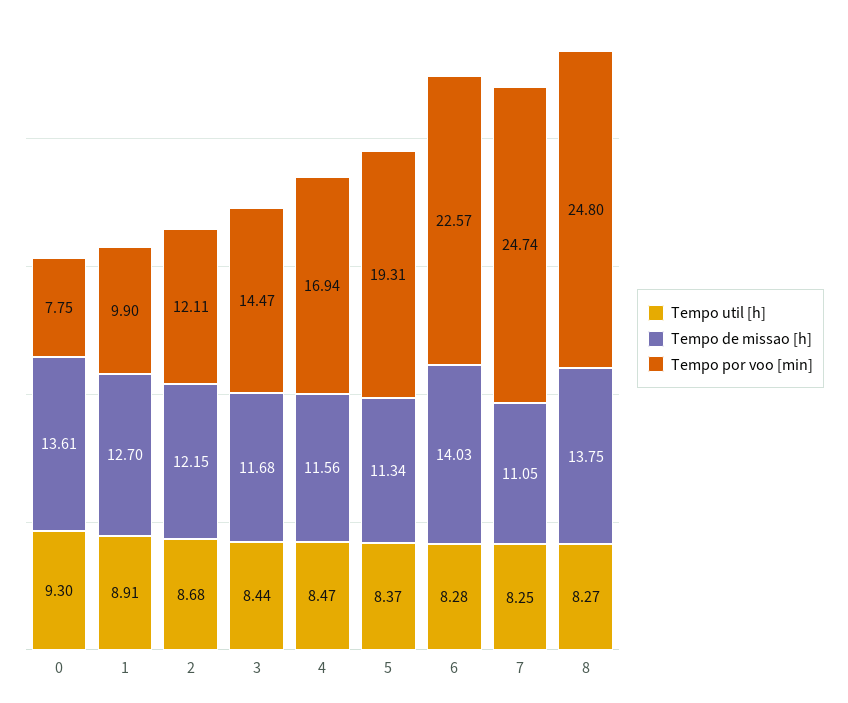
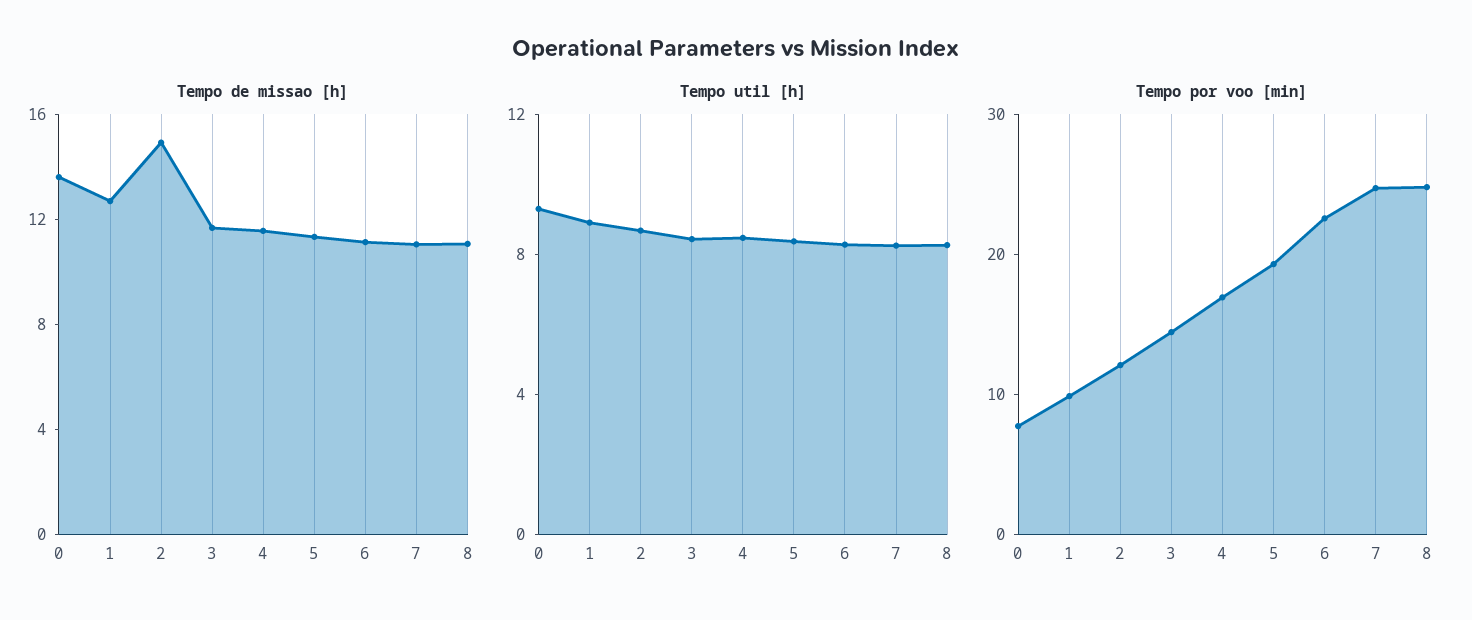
Tempo de missao [h], 2: 12.15 -> 15
Tempo de missao [h], 6: 14.03 -> 11
Tempo de missao [h], 8: 13.75 -> 11

